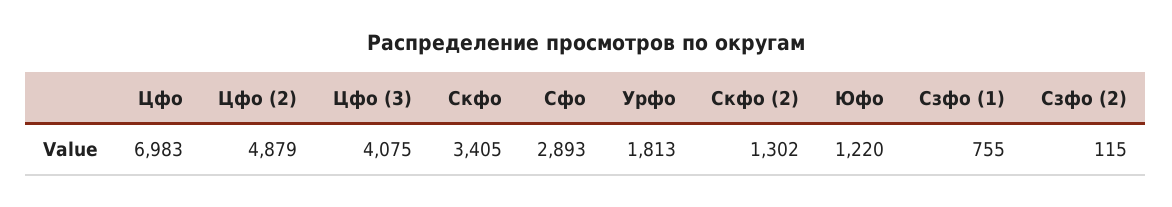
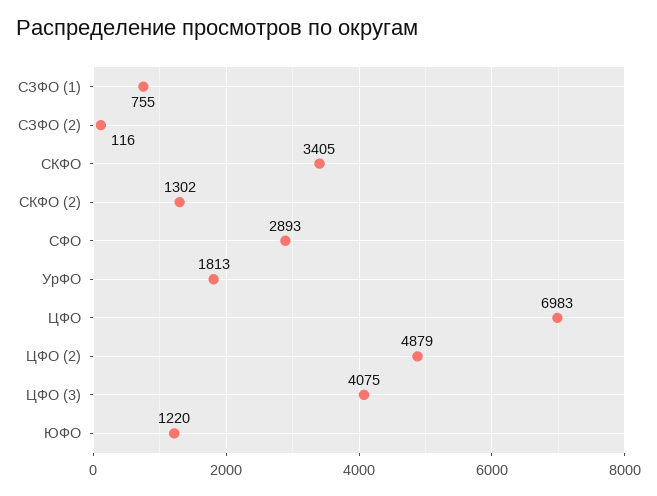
Сзфо (2): 115 -> 116

